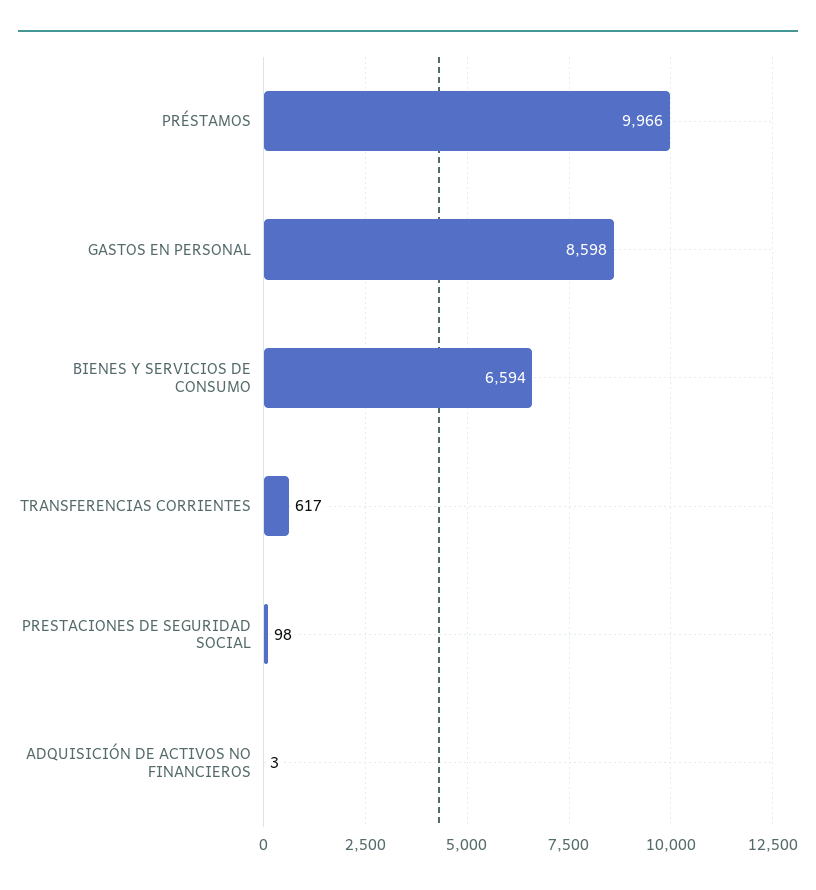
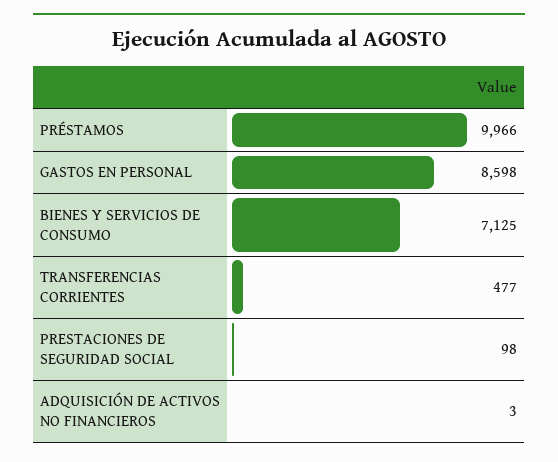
BIENES Y SERVICIOS DE CONSUMO: 6594 -> 7125
TRANSFERENCIAS CORRIENTES: 617 -> 477

